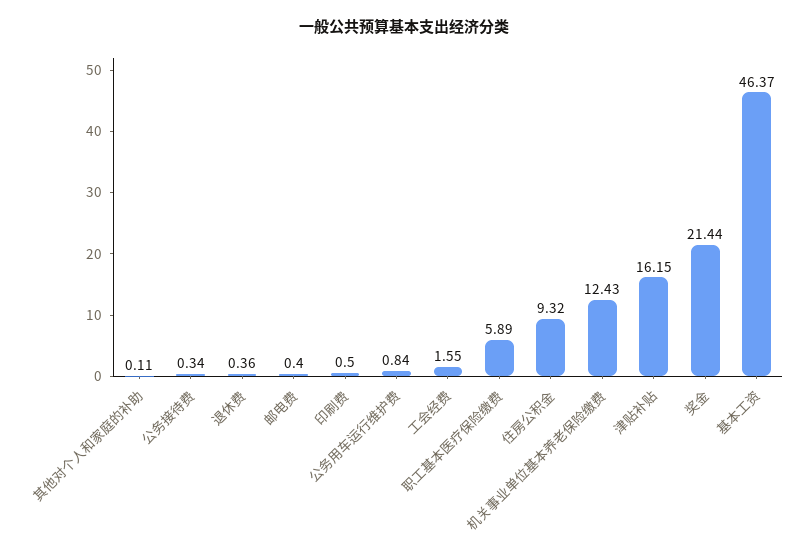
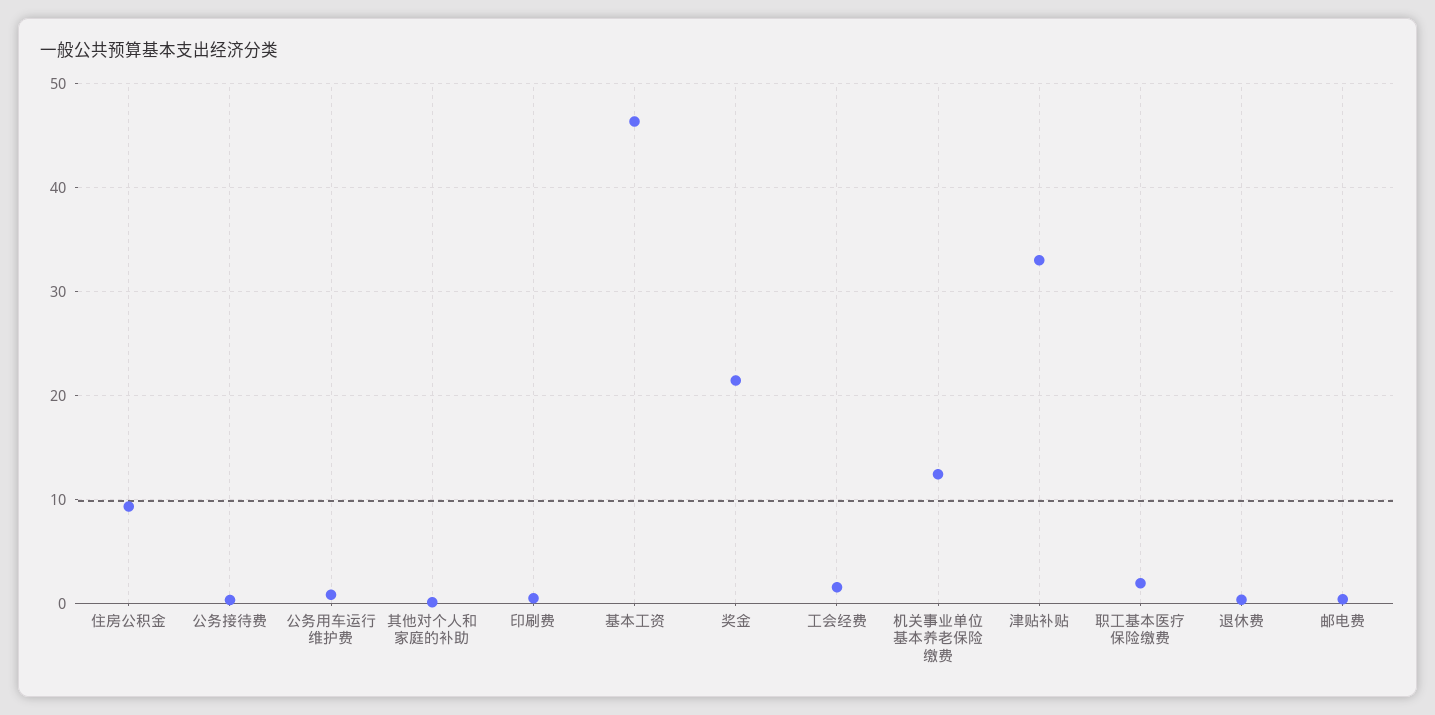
职工基本医疗保险缴费: 5.89 -> 2
津贴补贴: 16.15 -> 33

